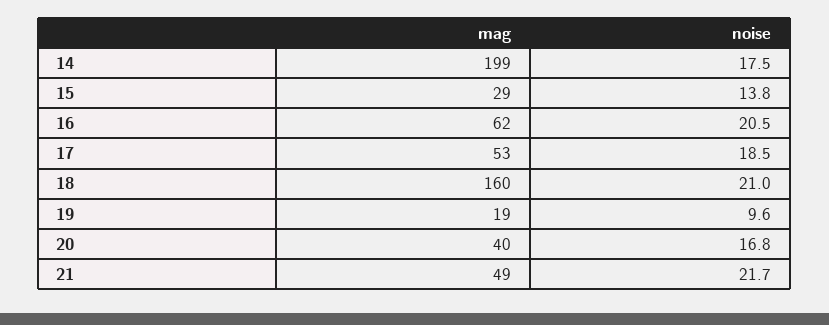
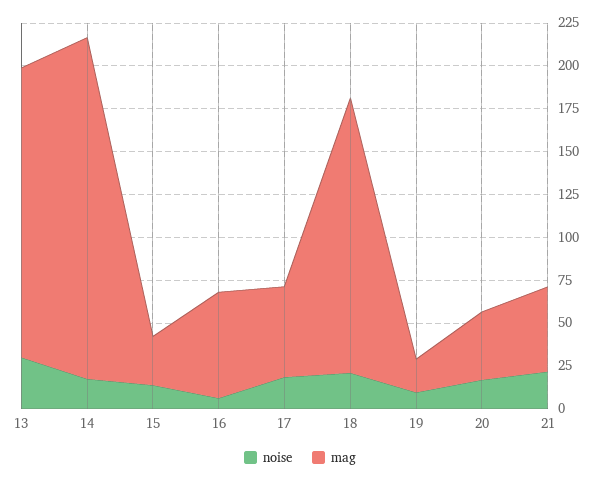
noise, 16: 20.5 -> 5
noise, 13: none -> 30
mag, 13: none -> 170

